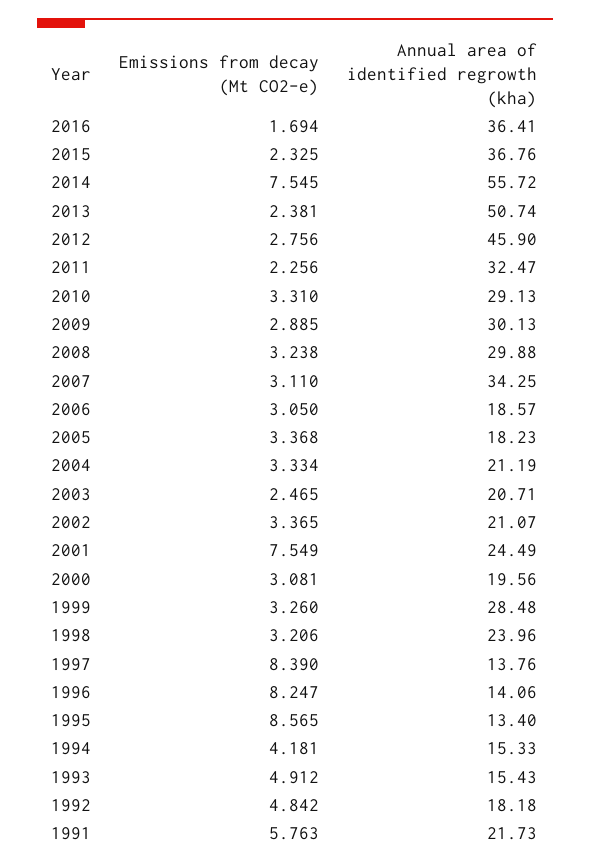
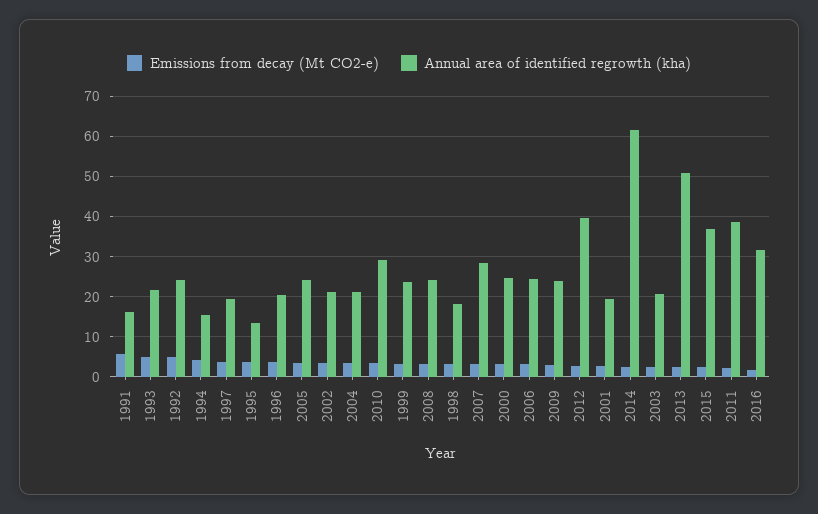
Annual area of identified regrowth (kha), 2016: 36.41 -> 32
Emissions from decay (Mt CO2-e), 2014: 7.545 -> 2
Annual area of identified regrowth (kha), 2014: 55.72 -> 62
Annual area of identified regrowth (kha), 2012: 45.9 -> 40
Annual area of identified regrowth (kha), 2011: 32.47 -> 38
Annual area of identified regrowth (kha), 2009: 30.13 -> 24
Annual area of identified regrowth (kha), 2008: 29.88 -> 24
Annual area of identified regrowth (kha), 2007: 34.25 -> 28
Annual area of identified regrowth (kha), 2006: 18.57 -> 24
Annual area of identified regrowth (kha), 2005: 18.23 -> 24
Emissions from decay (Mt CO2-e), 2001: 7.549 -> 2
Annual area of identified regrowth (kha), 2001: 24.49 -> 20
Annual area of identified regrowth (kha), 2000: 19.56 -> 24
Annual area of identified regrowth (kha), 1999: 28.48 -> 24
Annual area of identified regrowth (kha), 1998: 23.96 -> 18
Emissions from decay (Mt CO2-e), 1997: 8.39 -> 4
Annual area of identified regrowth (kha), 1997: 13.76 -> 20
Emissions from decay (Mt CO2-e), 1996: 8.247 -> 4
Annual area of identified regrowth (kha), 1996: 14.06 -> 20
Emissions from decay (Mt CO2-e), 1995: 8.565 -> 4
Annual area of identified regrowth (kha), 1993: 15.43 -> 22
Annual area of identified regrowth (kha), 1992: 18.18 -> 24
Annual area of identified regrowth (kha), 1991: 21.73 -> 16

